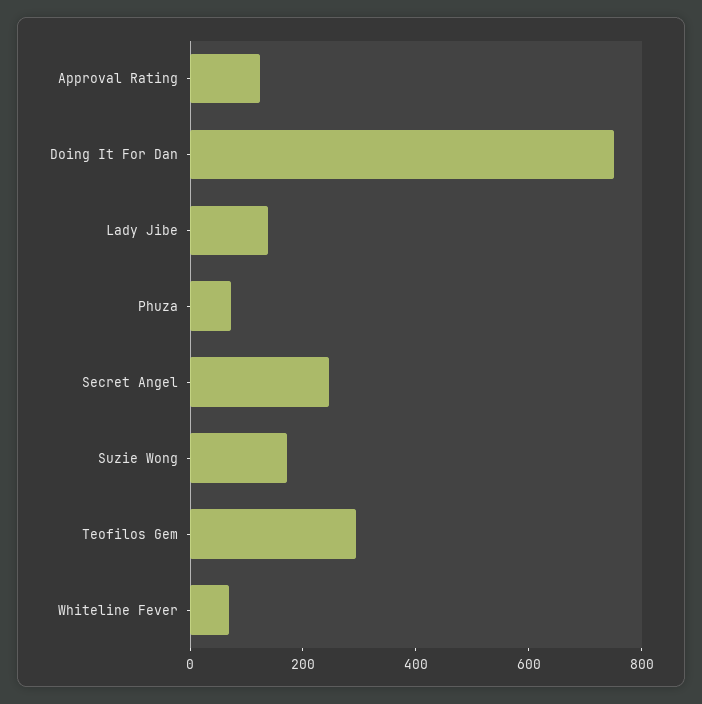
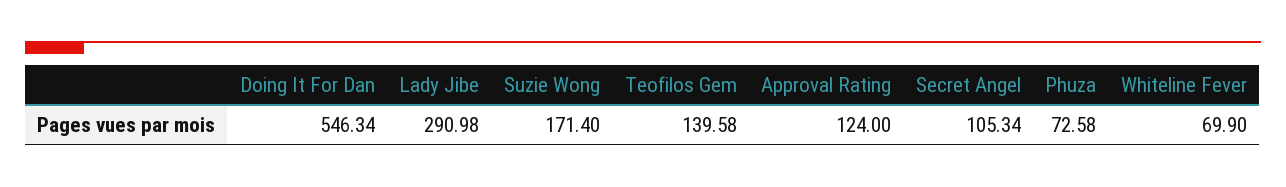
Doing It For Dan: 750 -> 546.34
Lady Jibe: 150 -> 290.98
Secret Angel: 250 -> 105.34
Teofilos Gem: 300 -> 139.58

